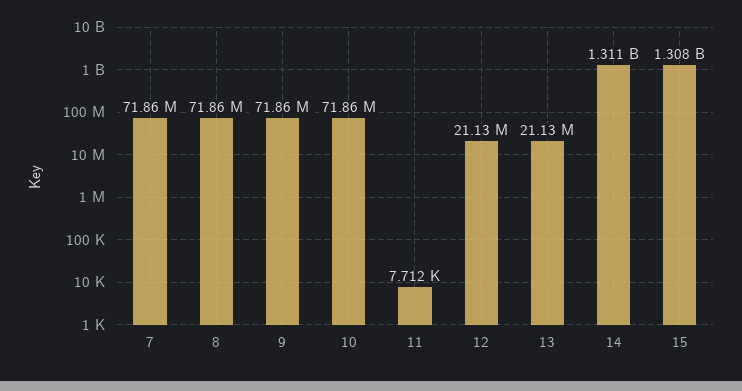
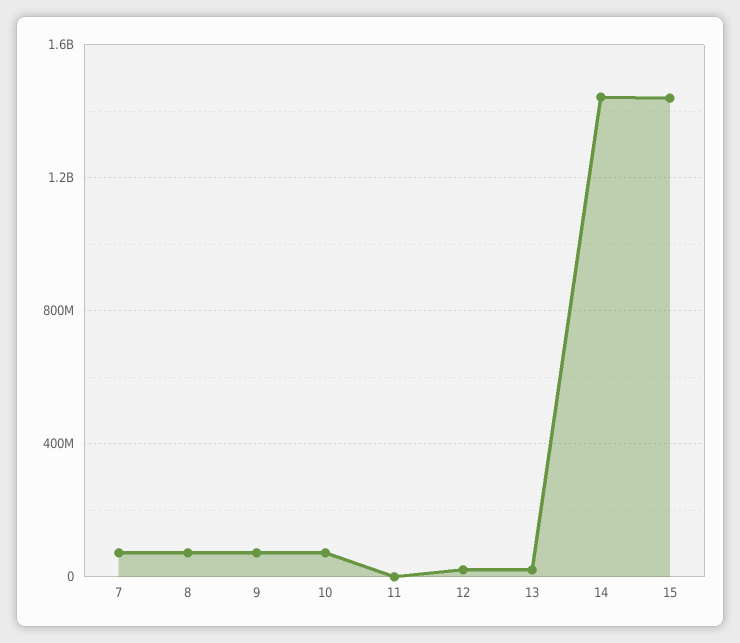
14: 1311000000 -> 1450000000
15: 1308000000 -> 1450000000

